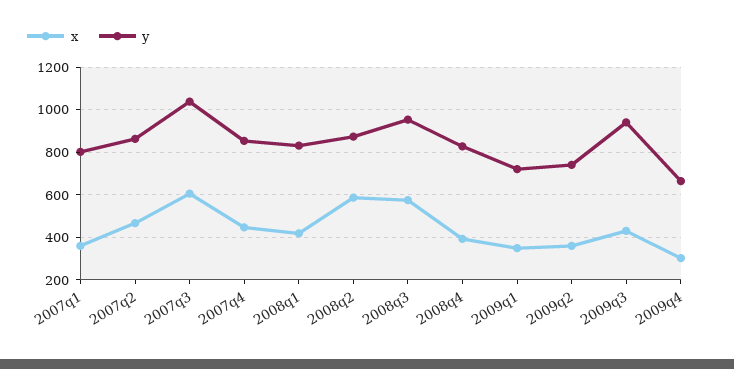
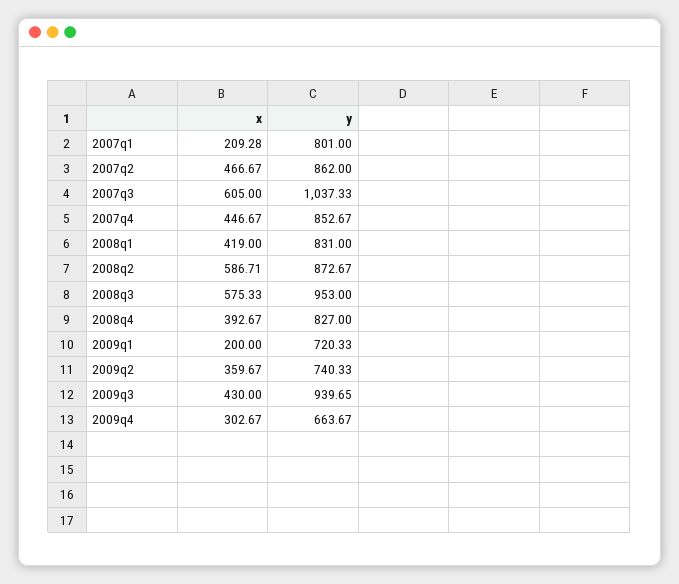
x, 2007q1: 350 -> 209.28
x, 2009q1: 350 -> 200

